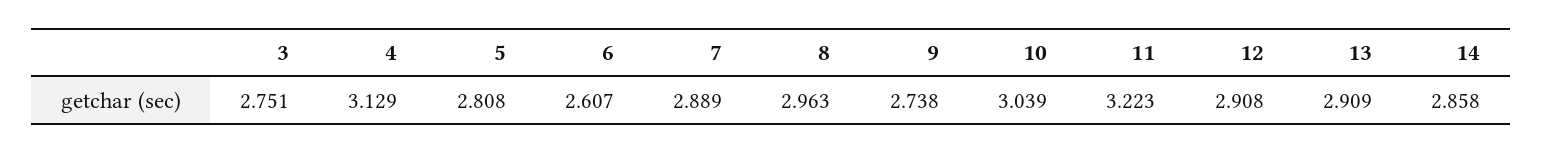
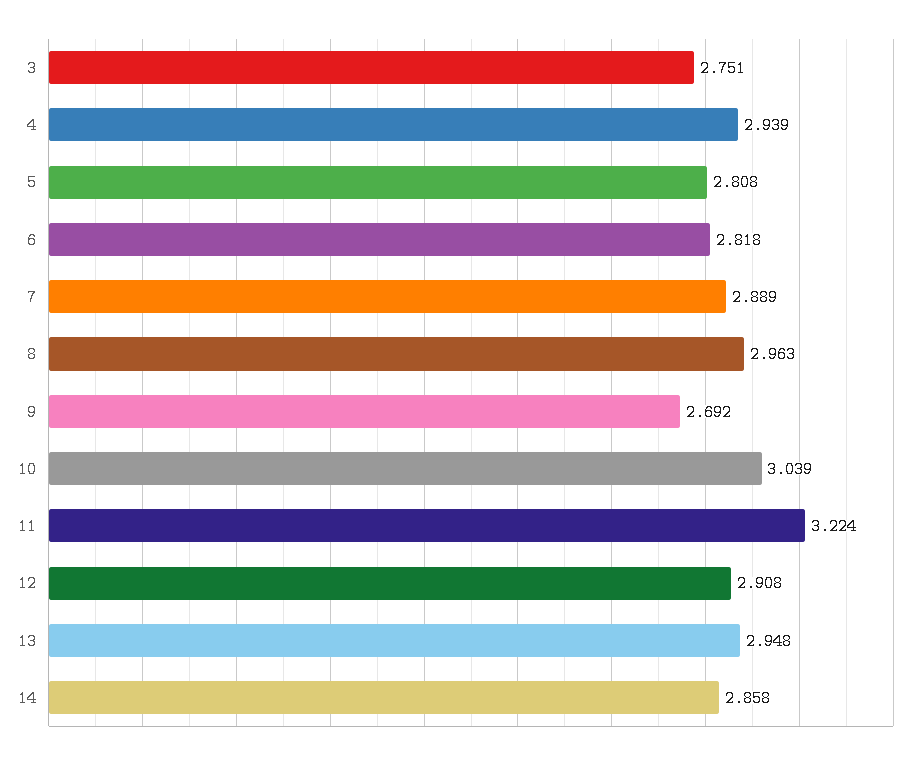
4: 3.129 -> 2.939
6: 2.607 -> 2.818
9: 2.738 -> 2.692
11: 3.223 -> 3.224
13: 2.909 -> 2.948

